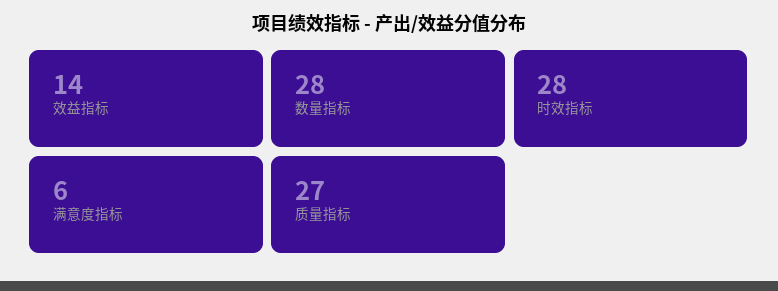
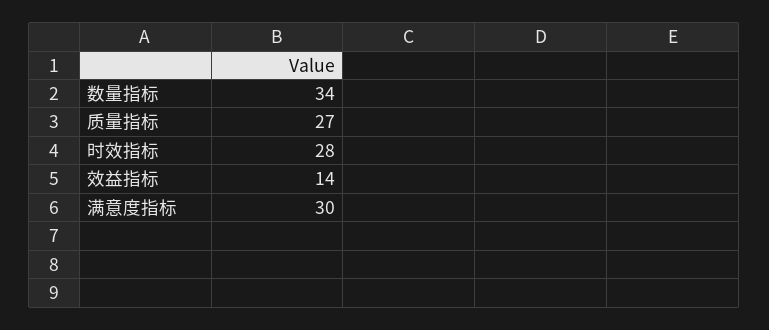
数量指标: 28 -> 34
满意度指标: 6 -> 30

